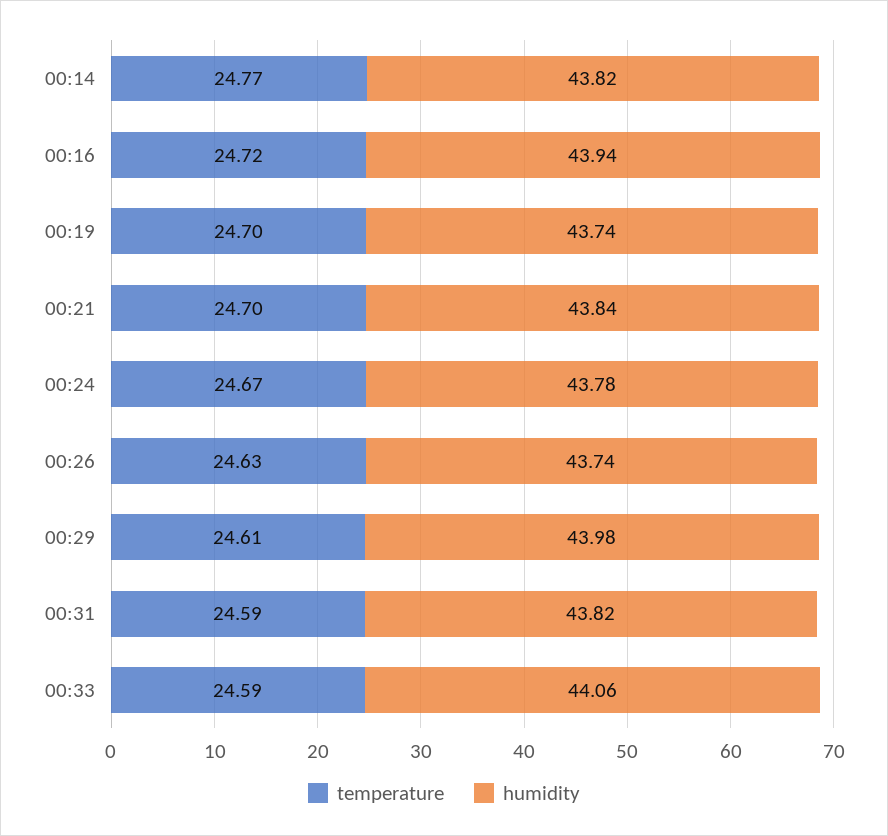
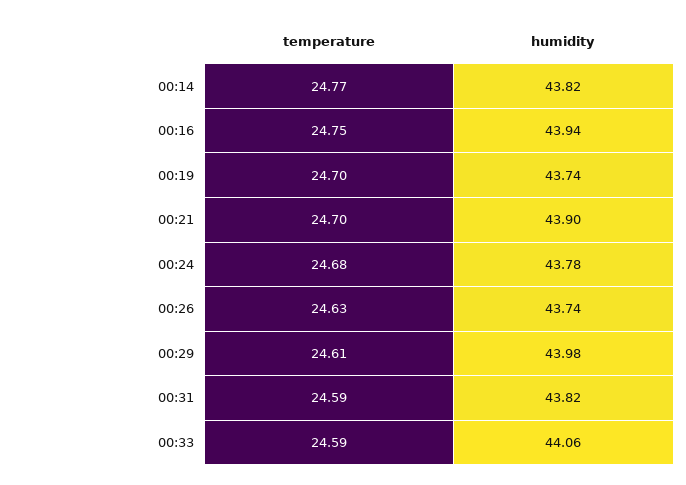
temperature, 00:16: 24.72 -> 24.75
humidity, 00:21: 43.84 -> 43.9
temperature, 00:24: 24.67 -> 24.68

